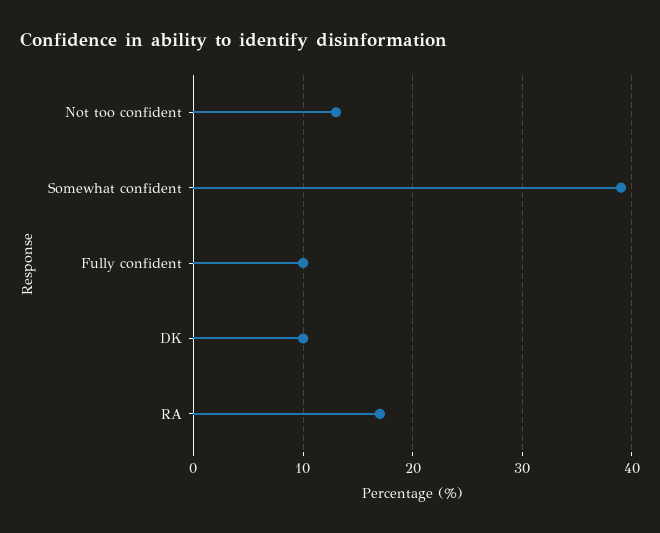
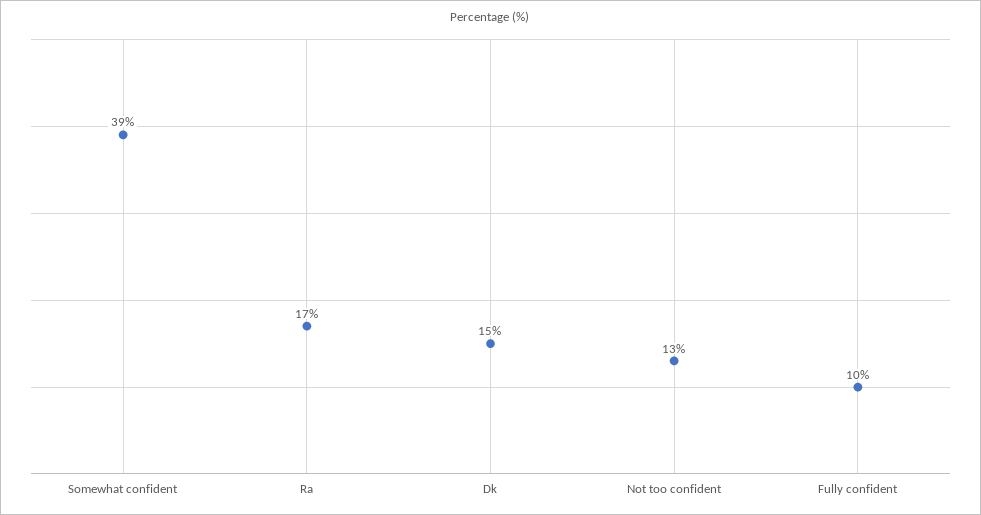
DK: 10 -> 15

